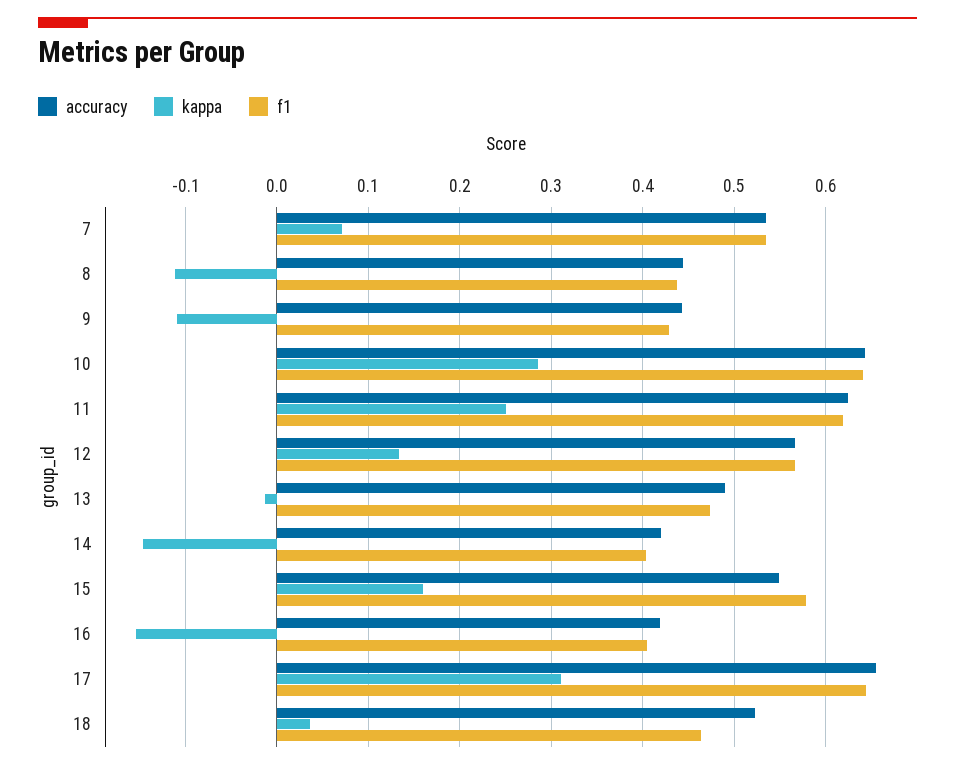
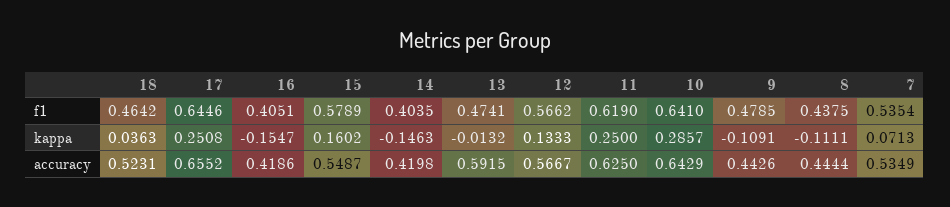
f1, 9: 0.43 -> 0.4785
accuracy, 13: 0.49 -> 0.5915
kappa, 17: 0.31 -> 0.2508

